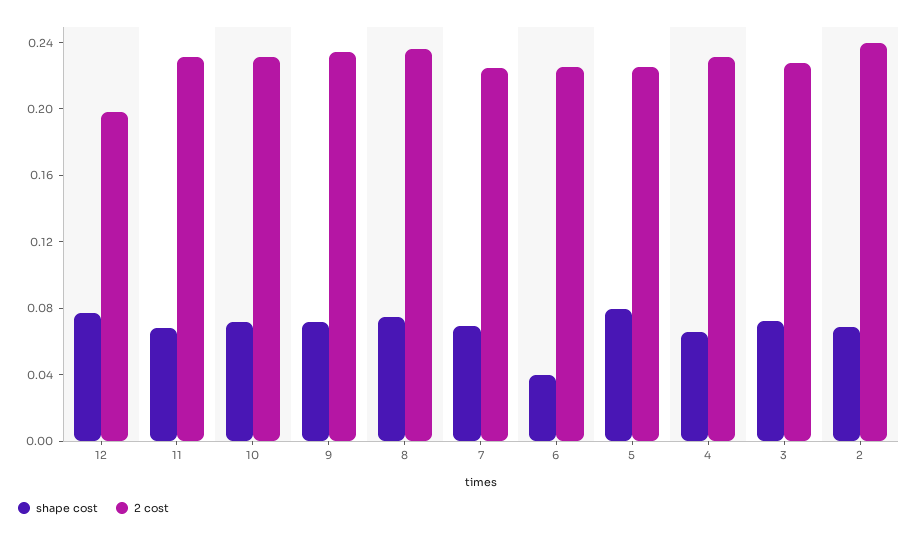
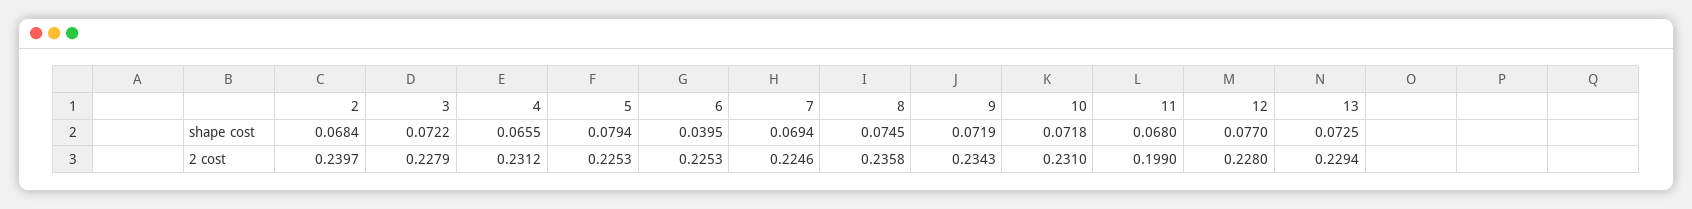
2 cost, 12: 0.2 -> 0.228
2 cost, 11: 0.23 -> 0.199
shape cost, 13: none -> 0.0725
2 cost, 13: none -> 0.2294

